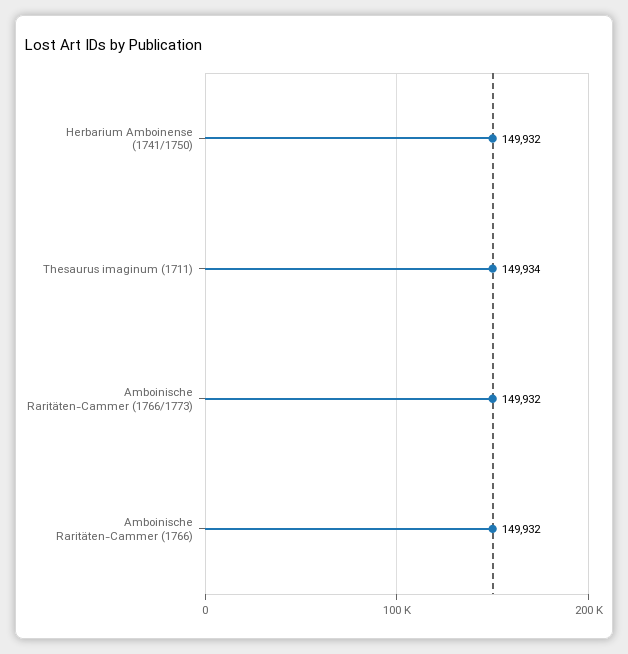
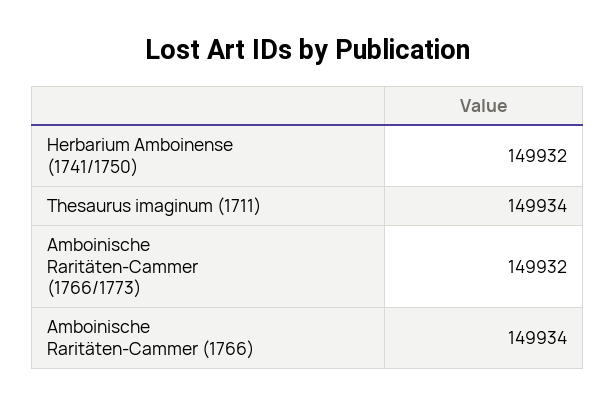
Amboinische Raritäten-Cammer (1766): 149932 -> 149934

